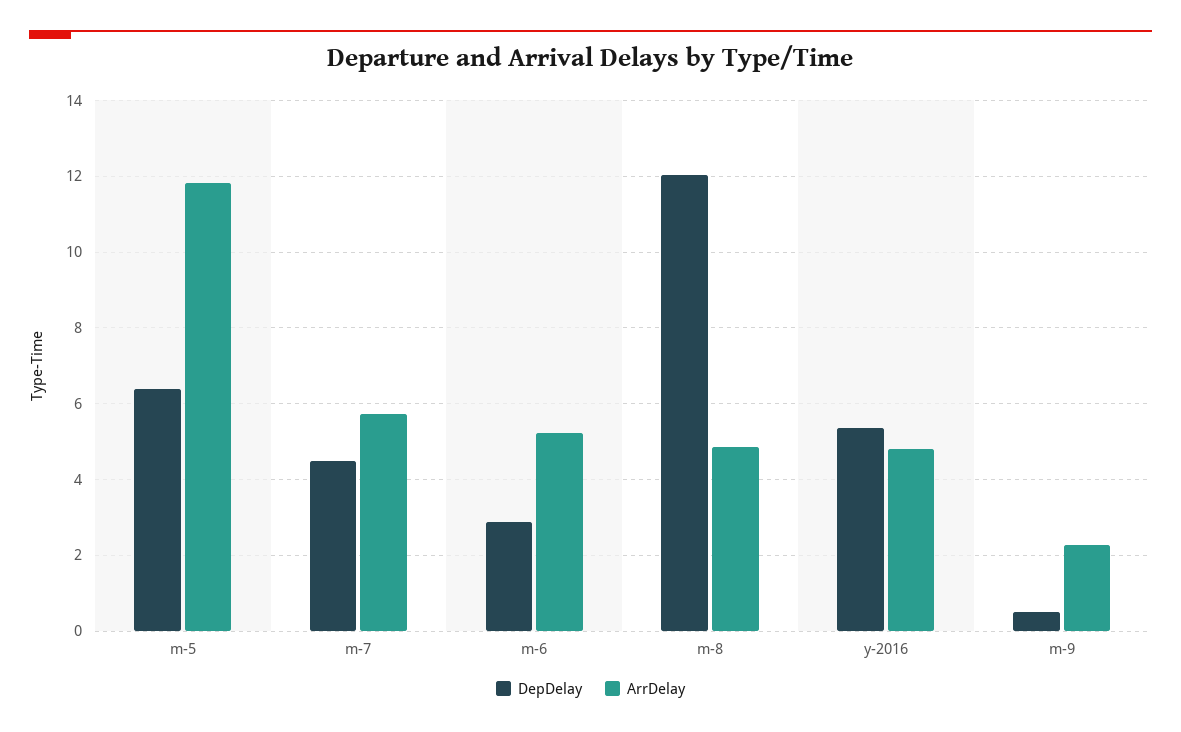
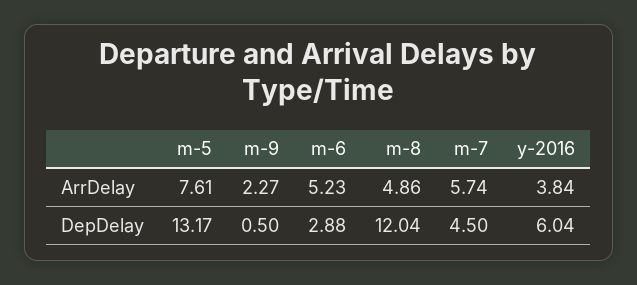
DepDelay, m-5: 6.4 -> 13.17
ArrDelay, m-5: 11.8 -> 7.61
DepDelay, y-2016: 5.4 -> 6.04
ArrDelay, y-2016: 4.8 -> 3.84

